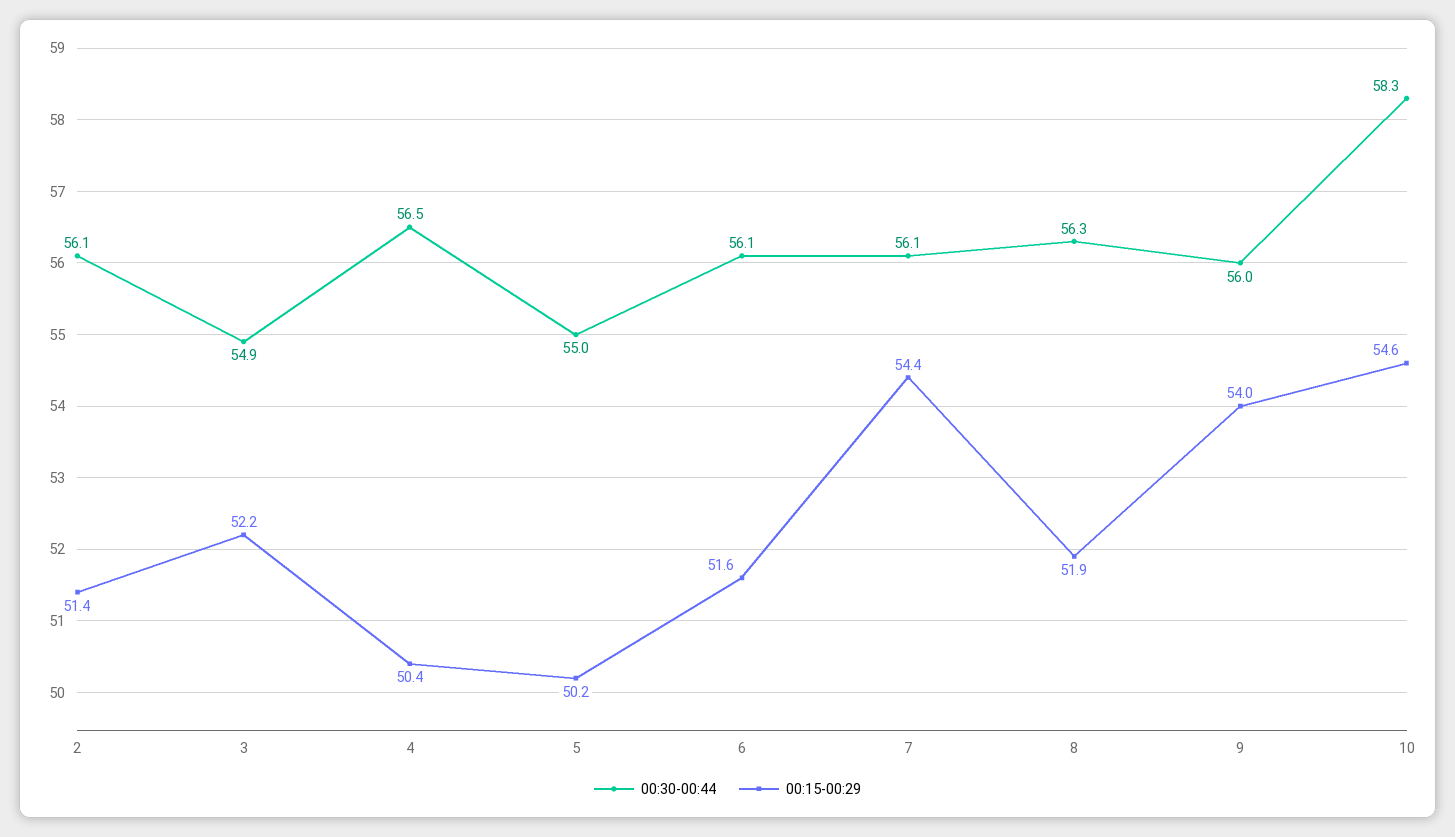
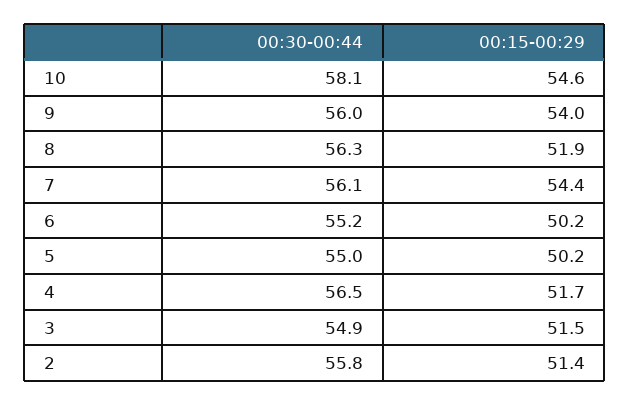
00:30-00:44, 2: 56.1 -> 55.8
00:15-00:29, 3: 52.2 -> 51.5
00:15-00:29, 4: 50.4 -> 51.7
00:30-00:44, 6: 56.1 -> 55.2
00:15-00:29, 6: 51.6 -> 50.2
00:30-00:44, 10: 58.3 -> 58.1

